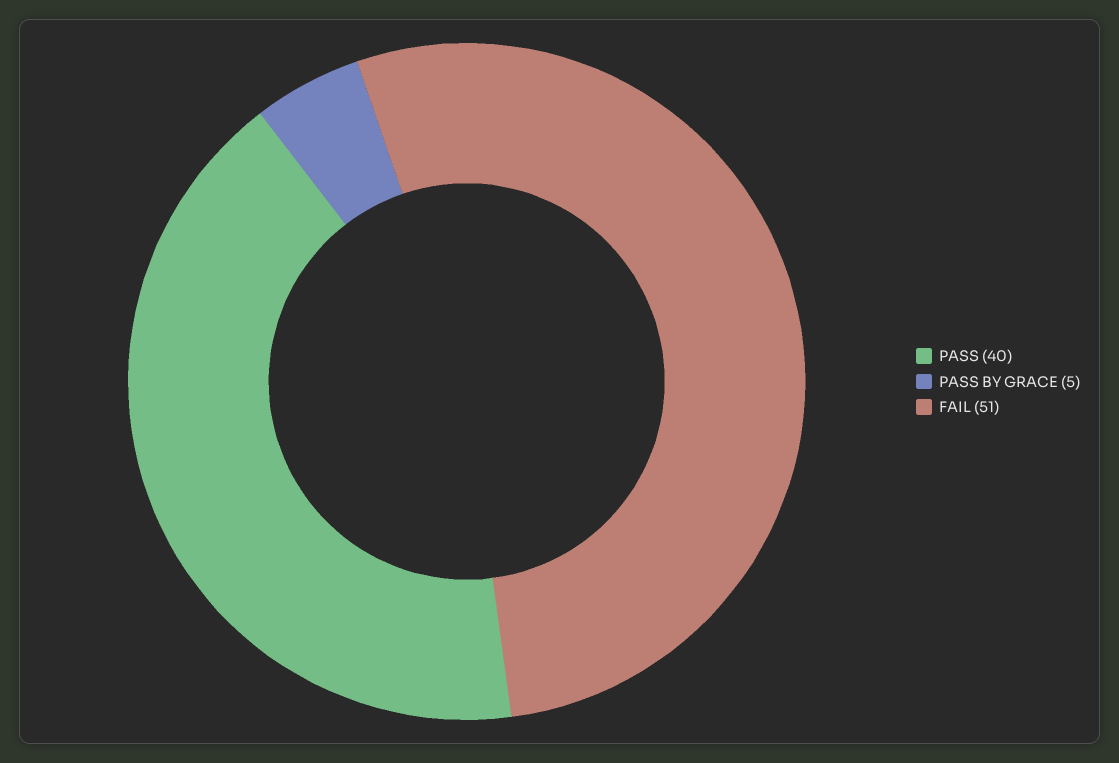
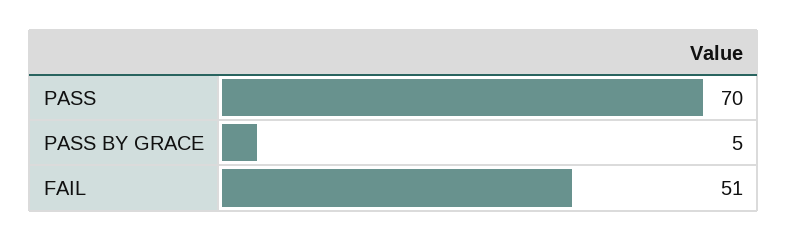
PASS: 40 -> 70

